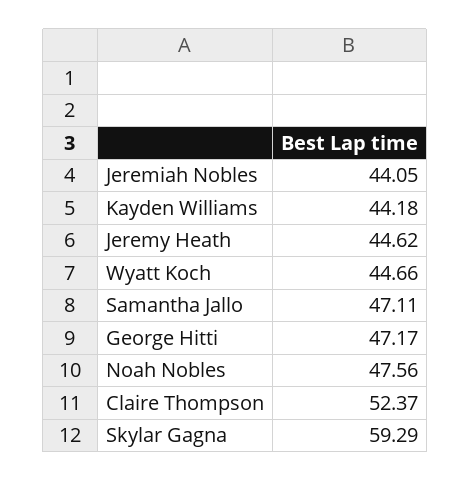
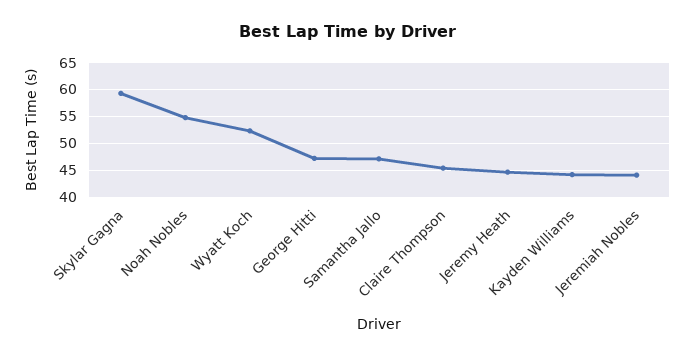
Wyatt Koch: 44.66 -> 52.5
Noah Nobles: 47.56 -> 55
Claire Thompson: 52.37 -> 45

